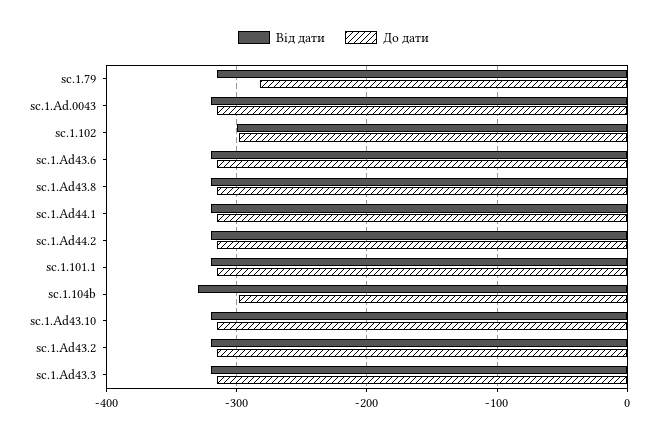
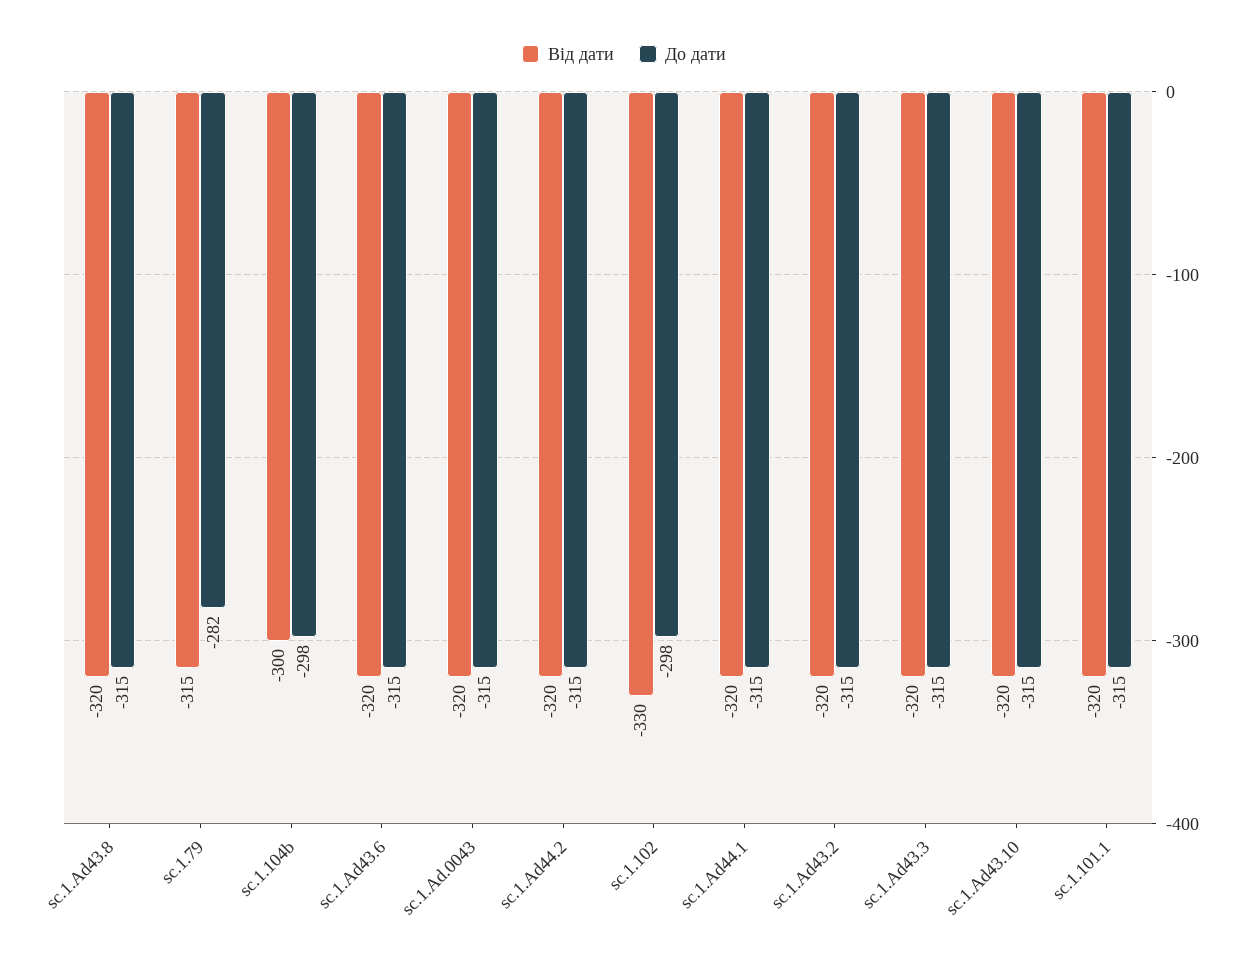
Від дати, sc.1.102: -300 -> -330
Від дати, sc.1.104b: -330 -> -300

